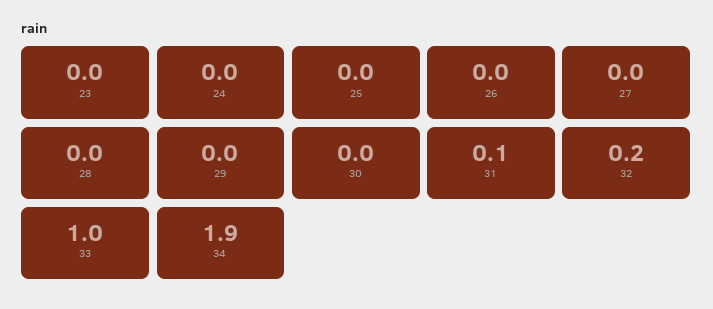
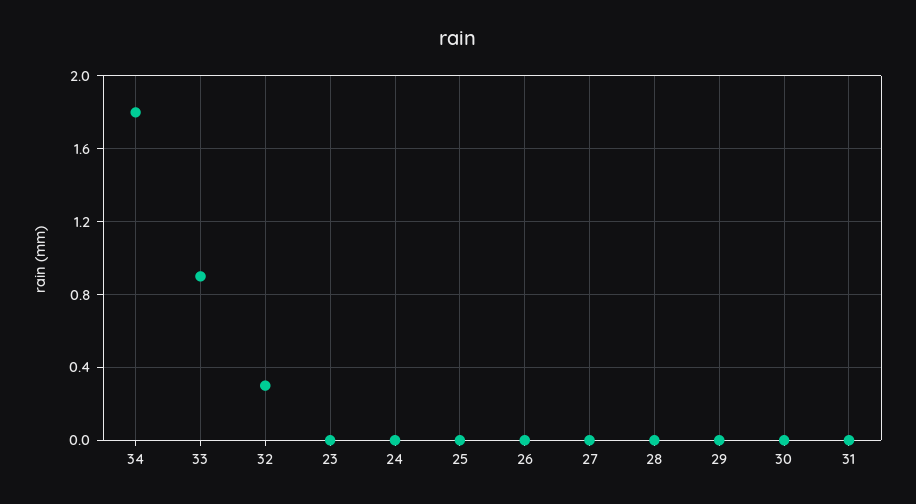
31: 0.1 -> 0
32: 0.2 -> 0.3
33: 1 -> 0.9
34: 1.9 -> 1.8

